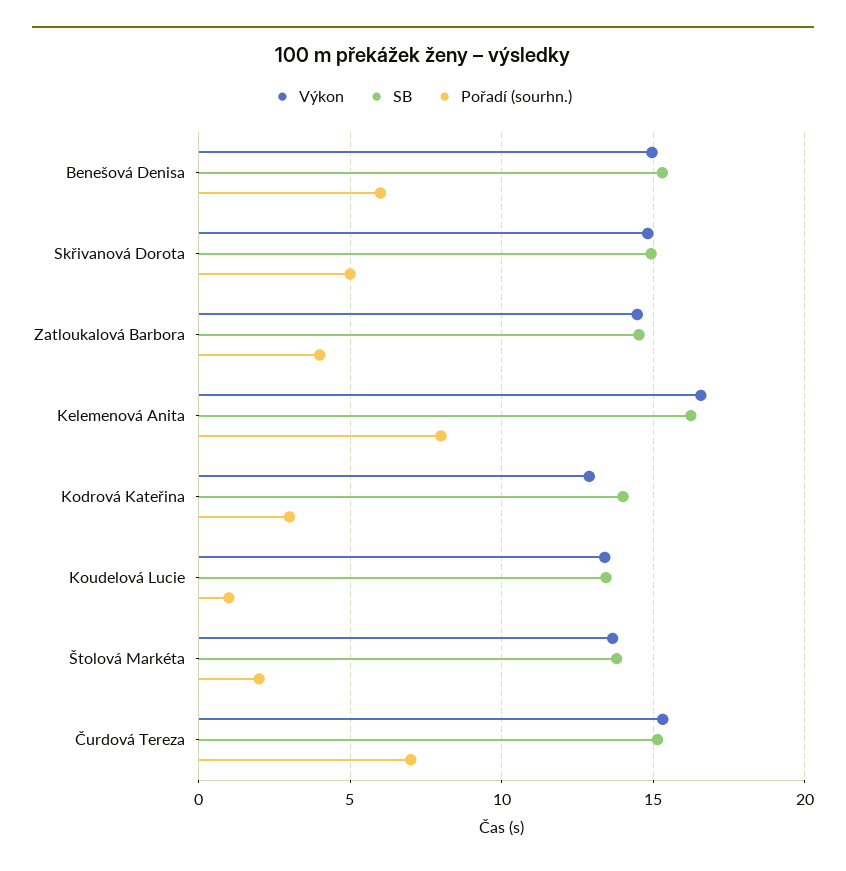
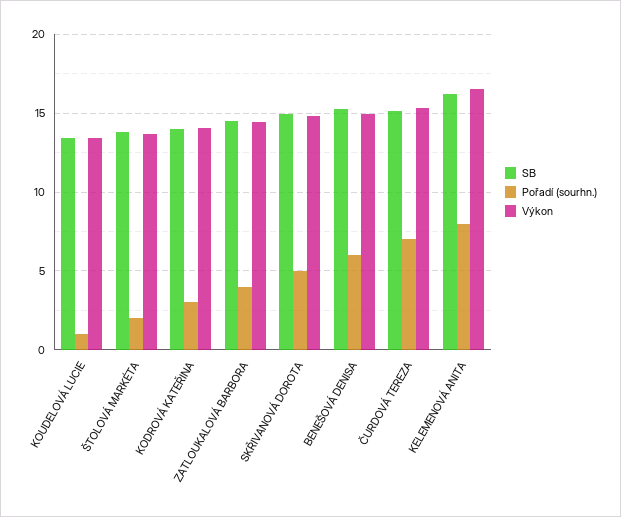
Výkon, Kodrová Kateřina: 13 -> 14

